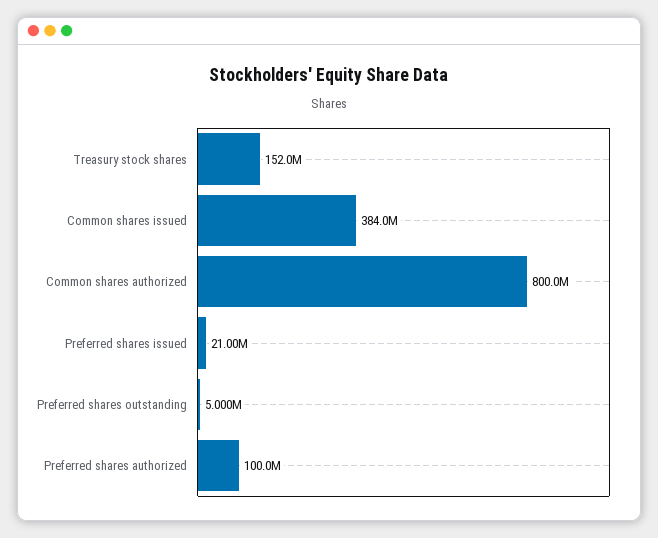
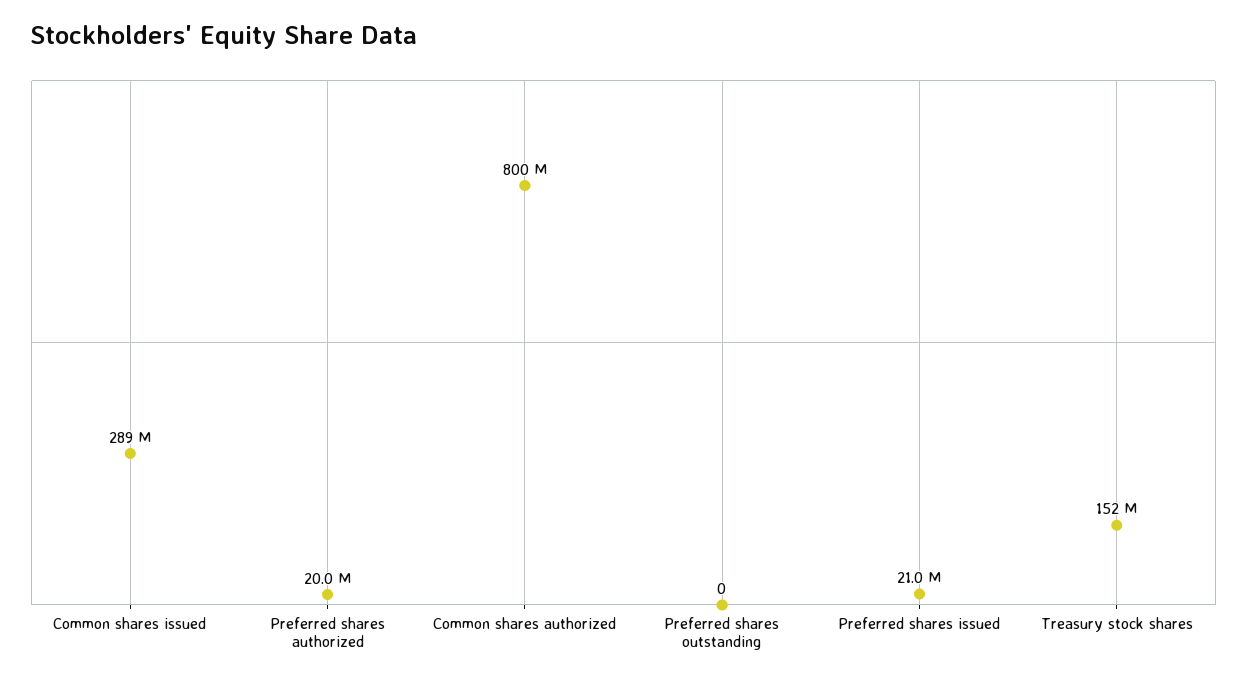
Common shares issued: 384000000 -> 289000000
Preferred shares outstanding: 5000000 -> 0
Preferred shares authorized: 100000000 -> 20000000

